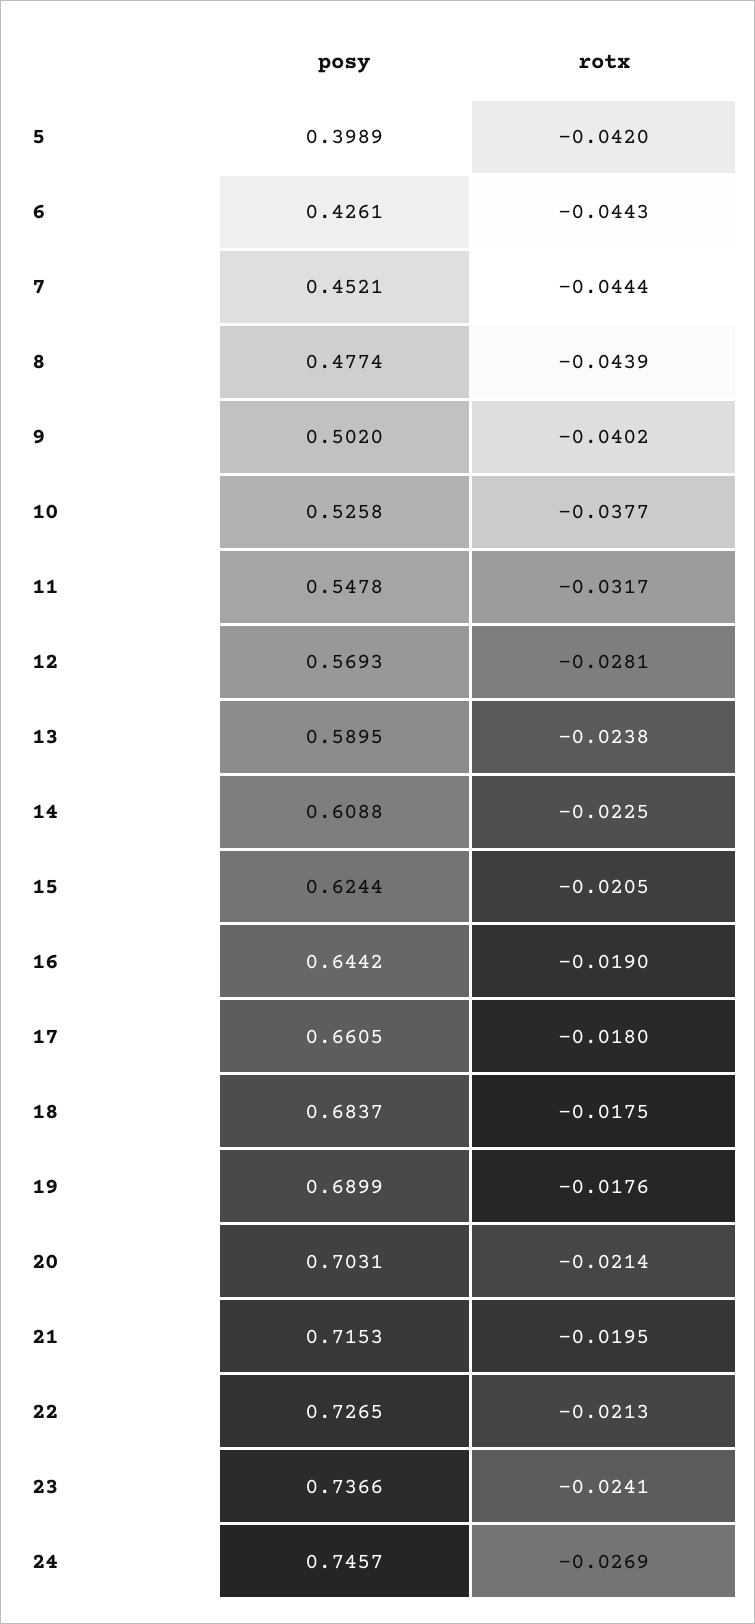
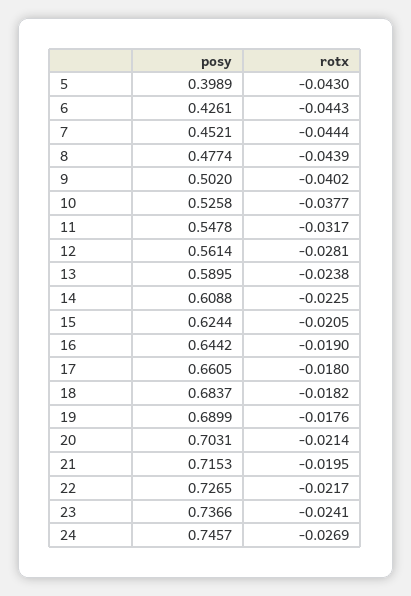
rotx, 5: -0.042 -> -0.043
posy, 12: 0.5693 -> 0.5614
rotx, 18: -0.0175 -> -0.0182
rotx, 22: -0.0213 -> -0.0217

